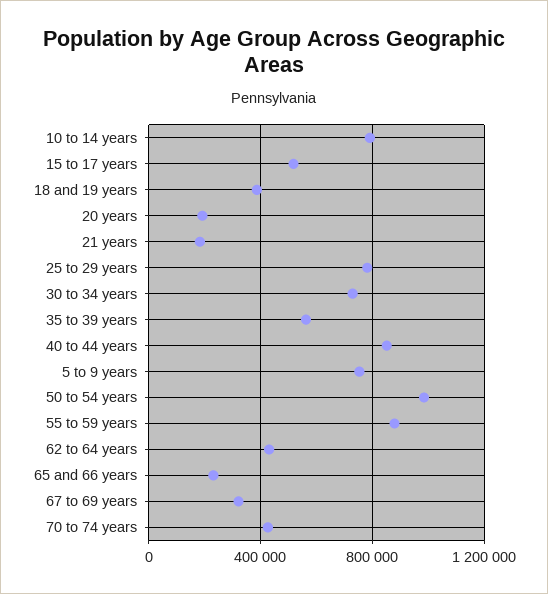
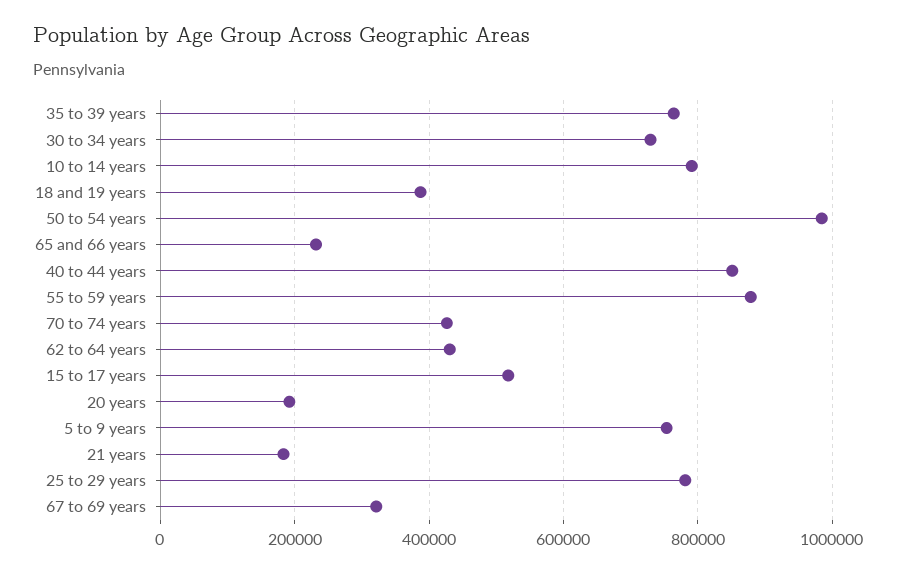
35 to 39 years: 550000 -> 760000

